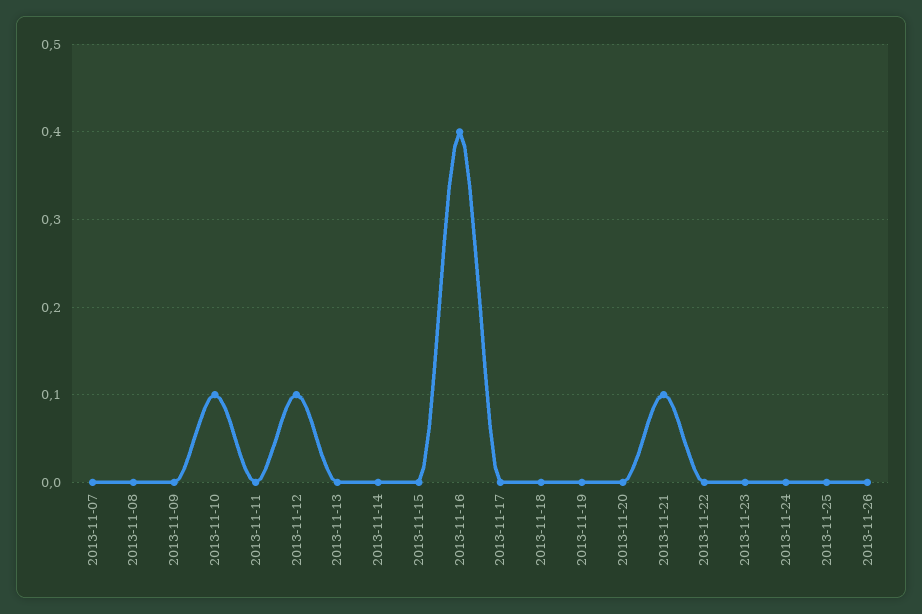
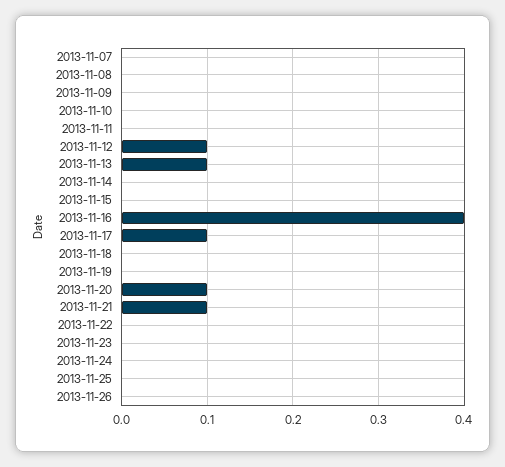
2013-11-10: 0.1 -> 0
2013-11-13: 0 -> 0.1
2013-11-17: 0 -> 0.1
2013-11-20: 0 -> 0.1

